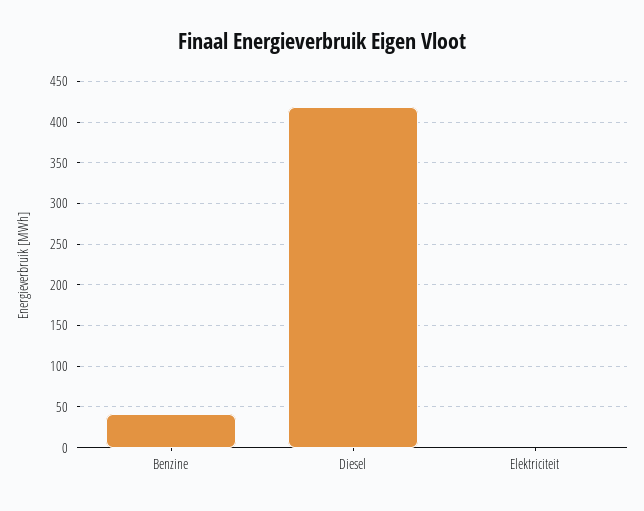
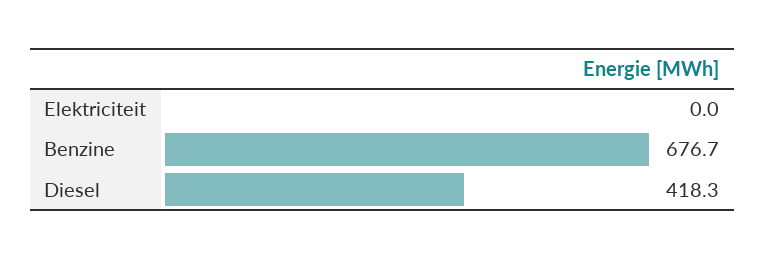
Benzine: 40 -> 676.7

